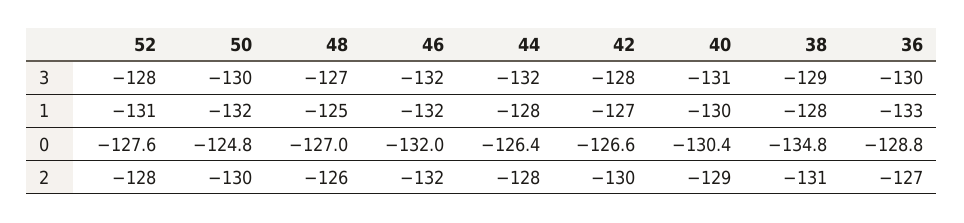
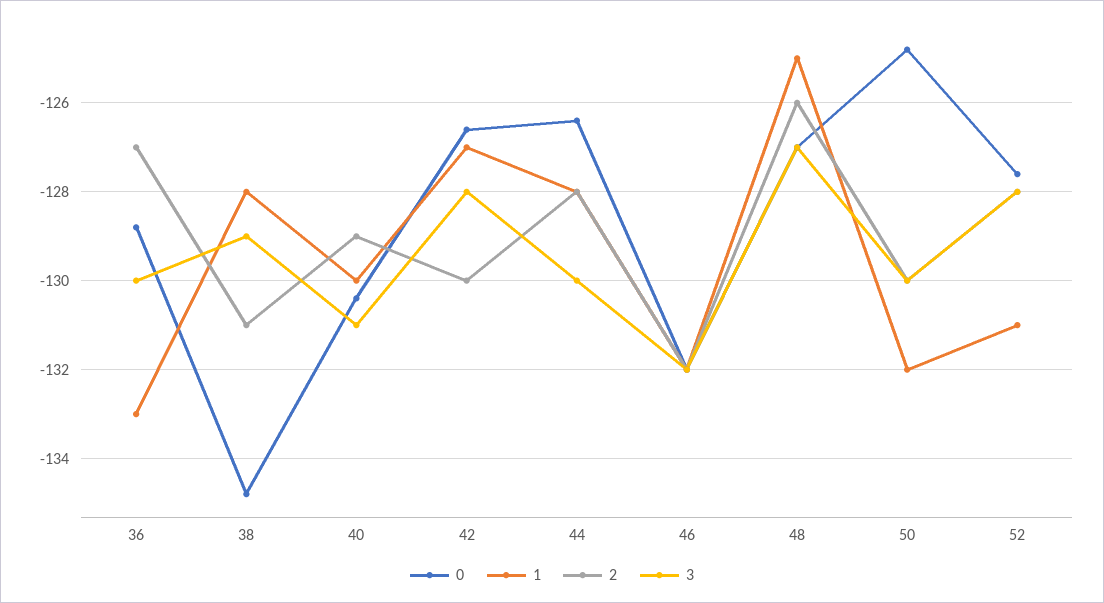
3, 44: -132 -> -130

